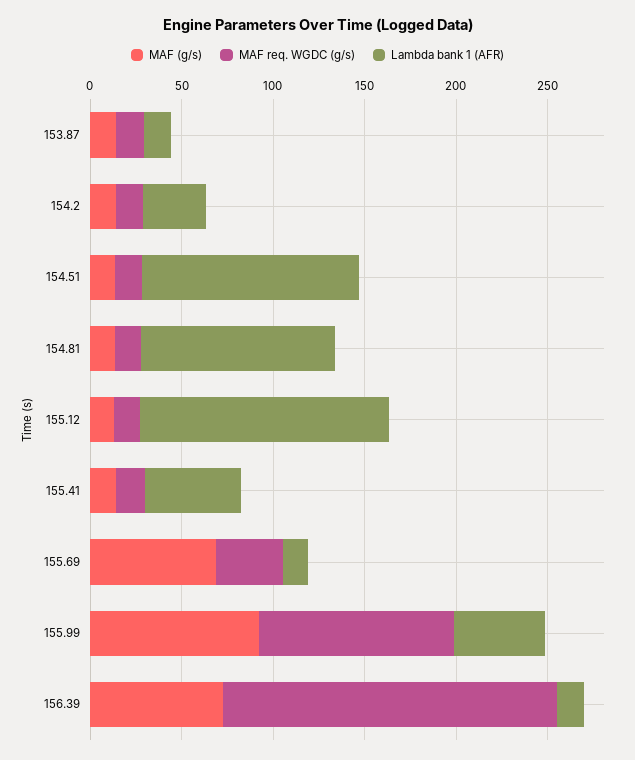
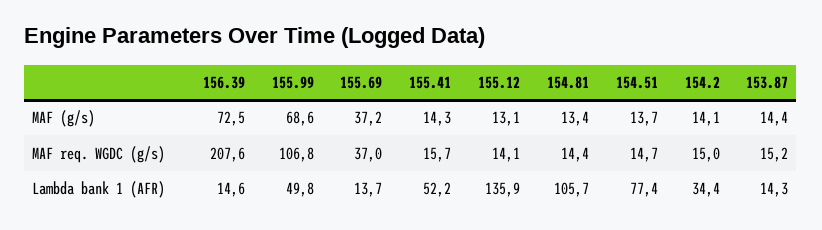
Lambda bank 1 (AFR), 154.51: 120 -> 77.4
MAF (g/s), 155.69: 70 -> 37.2
MAF (g/s), 155.99: 90 -> 68.6
MAF req. WGDC (g/s), 156.39: 180 -> 207.6

